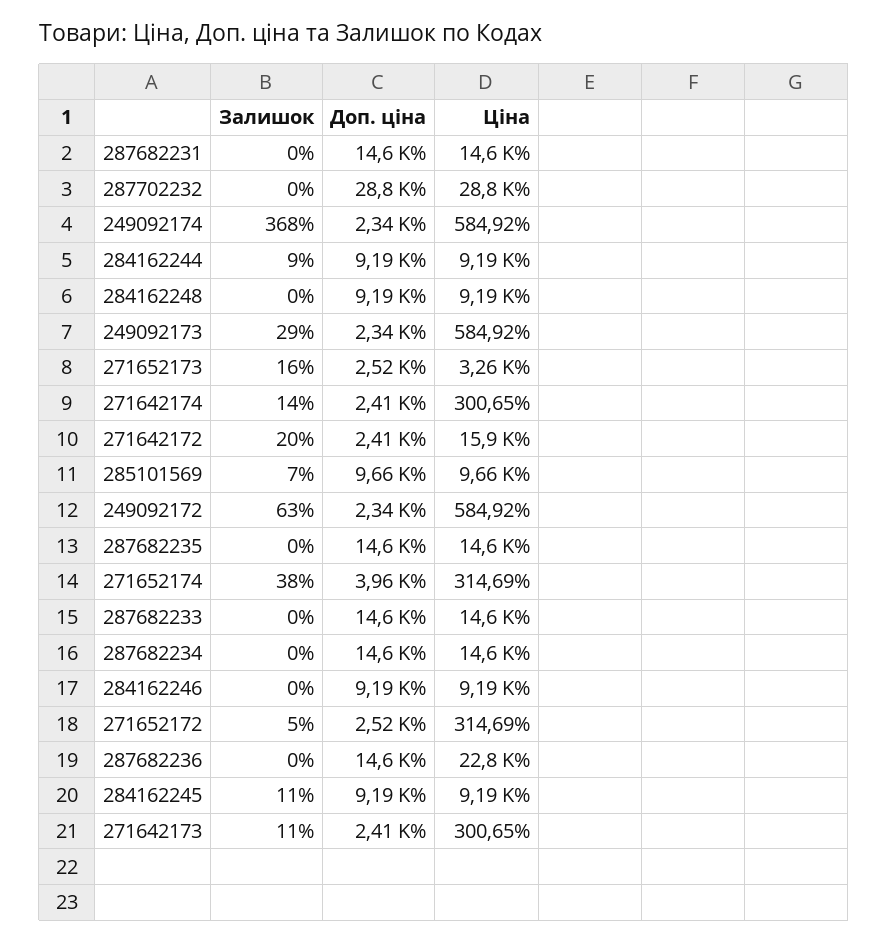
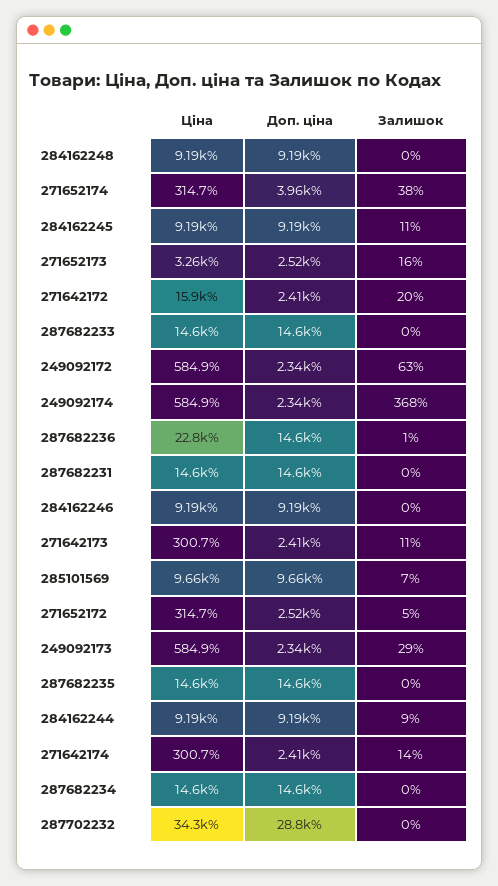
Ціна, 287702232: 28800 -> 34300
Залишок, 287682236: 0 -> 1

